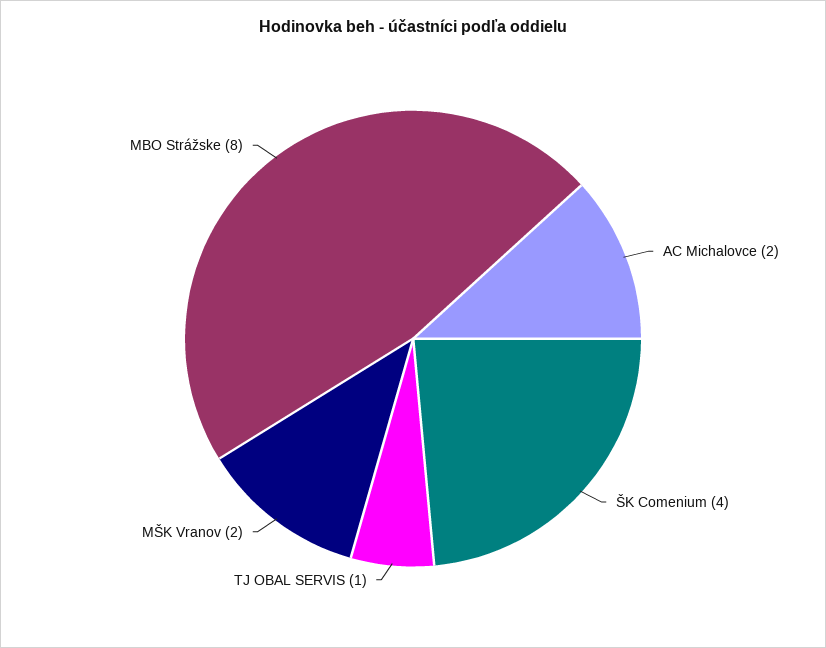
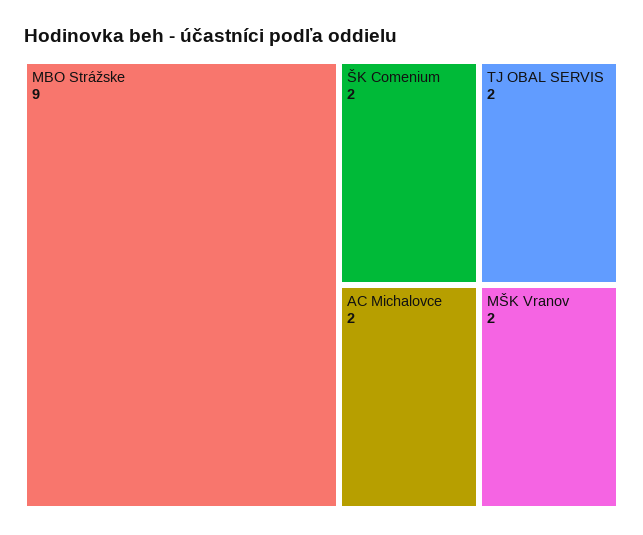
ŠK Comenium: 4 -> 2
TJ OBAL SERVIS: 1 -> 2
MBO Strážske: 8 -> 9

